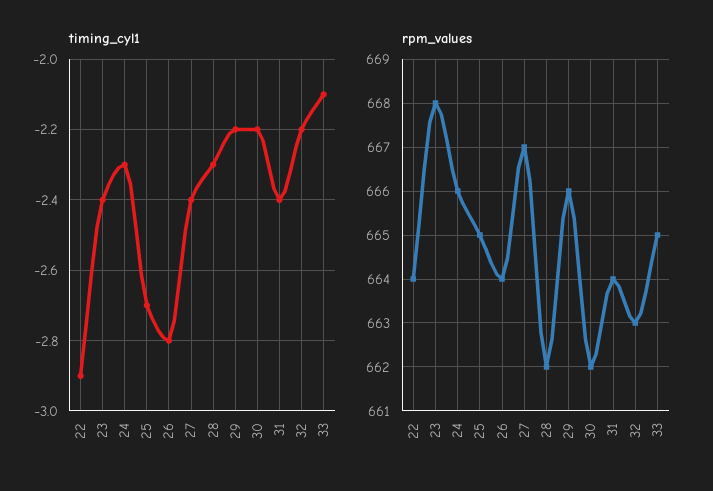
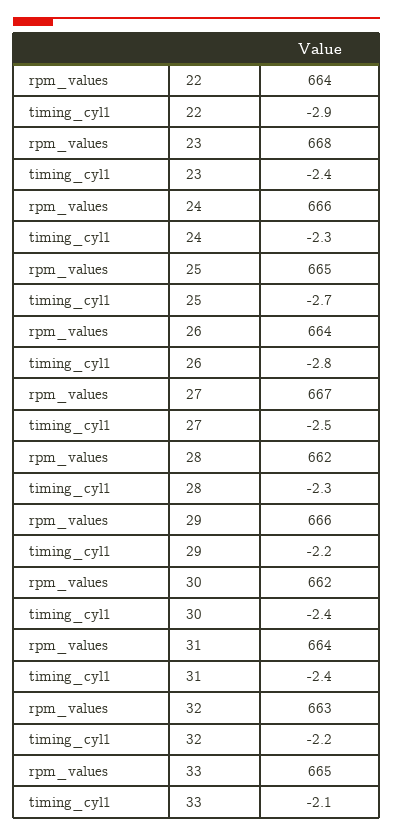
timing_cyl1, 27: -2.4 -> -2.5
timing_cyl1, 30: -2.2 -> -2.4

